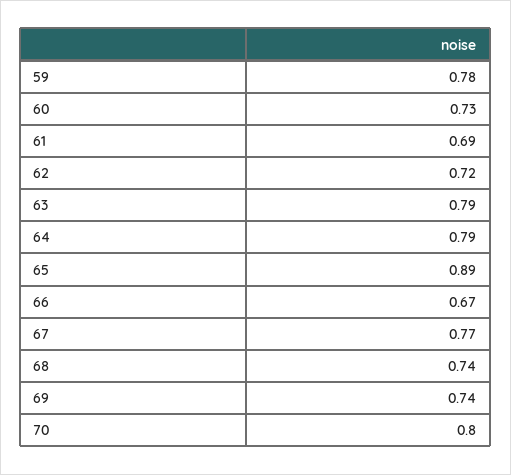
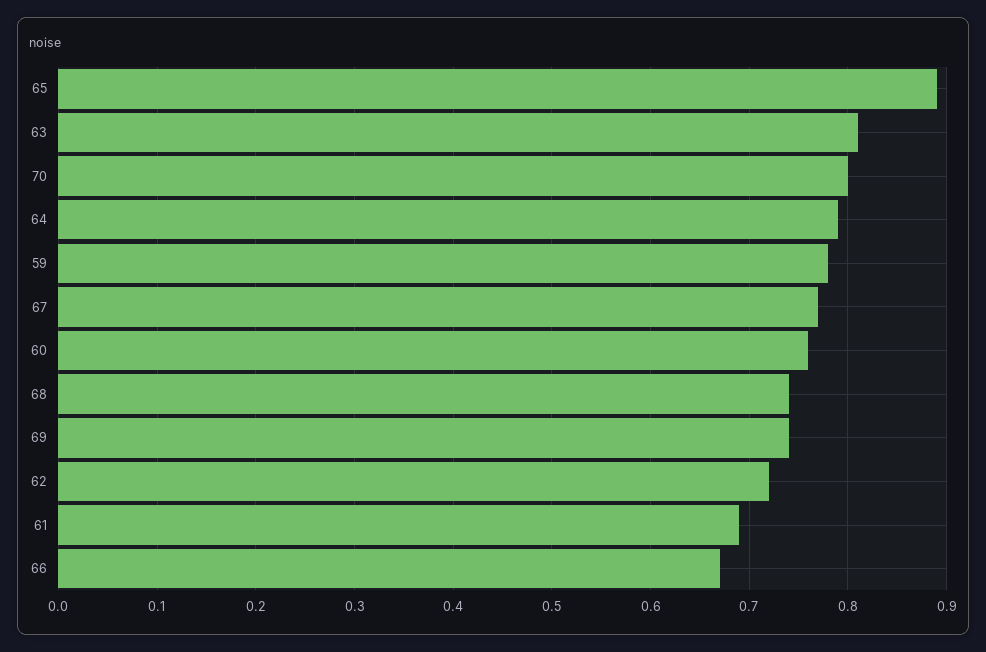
60: 0.73 -> 0.76
63: 0.79 -> 0.81

